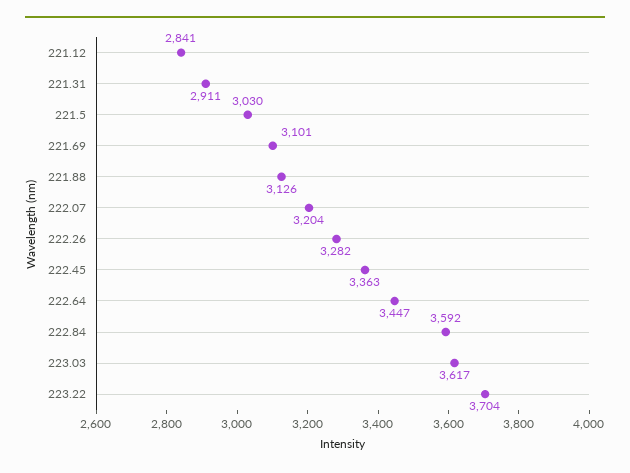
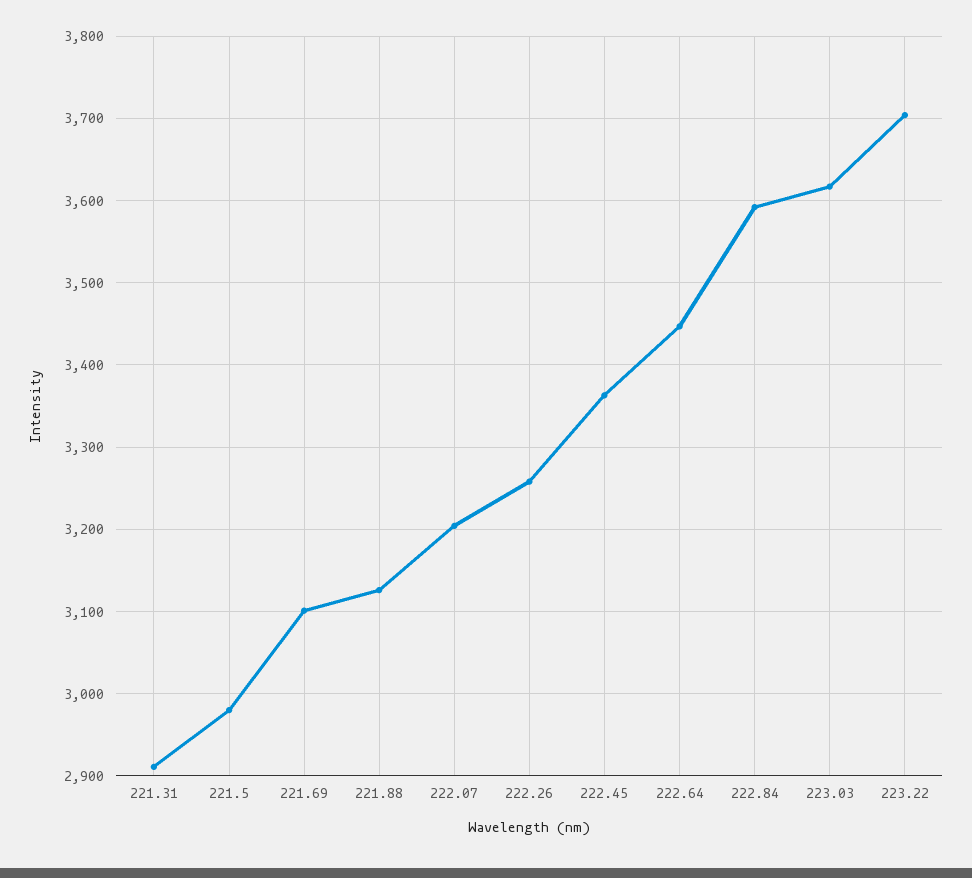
221.12: 2841 -> none
221.5: 3030 -> 2980
222.26: 3282 -> 3260

